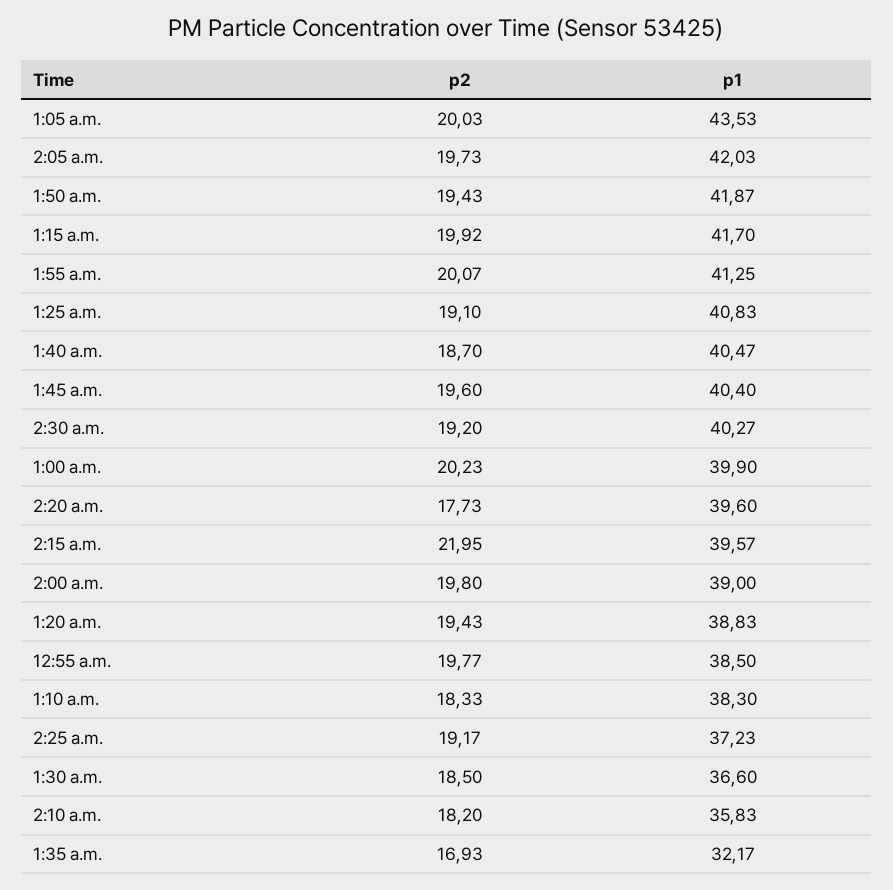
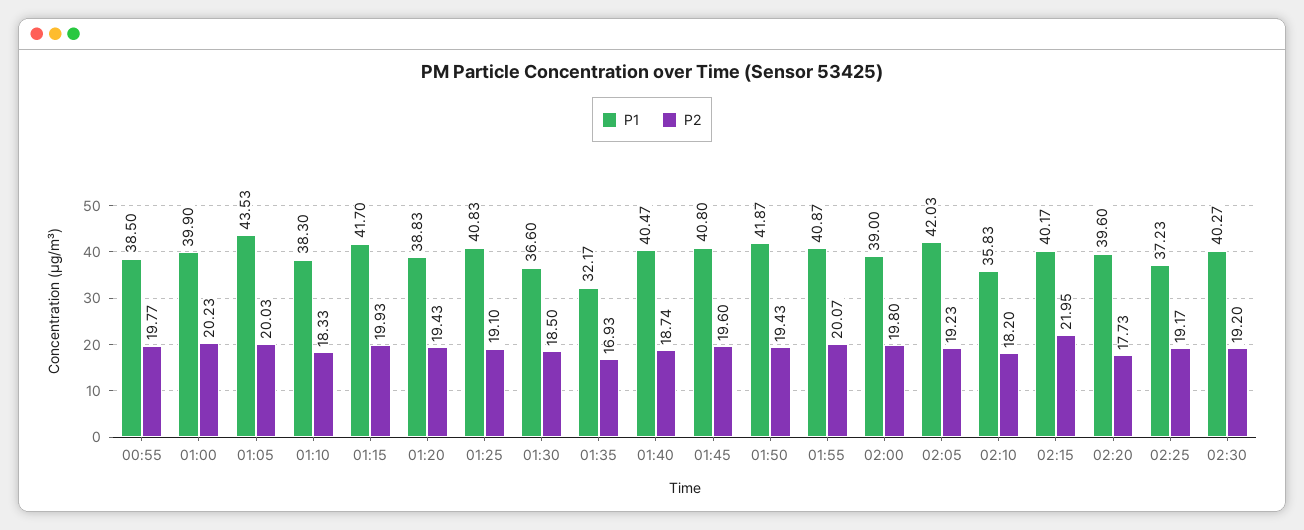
p2, 2:05 a.m.: 19.73 -> 19.23
p2, 1:15 a.m.: 19.92 -> 19.93
p1, 1:55 a.m.: 41.25 -> 40.87
p2, 1:40 a.m.: 18.7 -> 18.74
p1, 1:45 a.m.: 40.4 -> 40.8
p1, 2:15 a.m.: 39.57 -> 40.17

